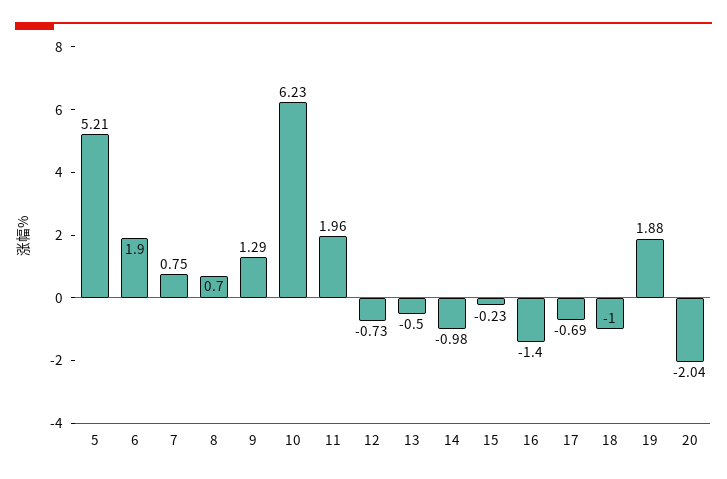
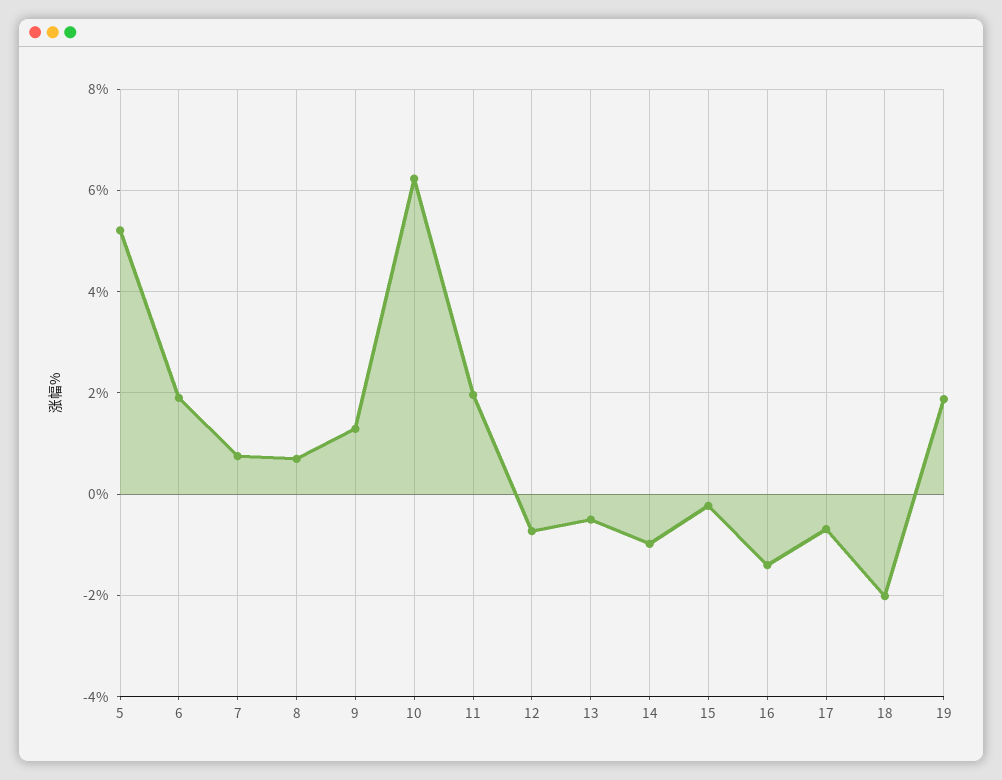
18: -1 -> -2
20: -2.04 -> none

